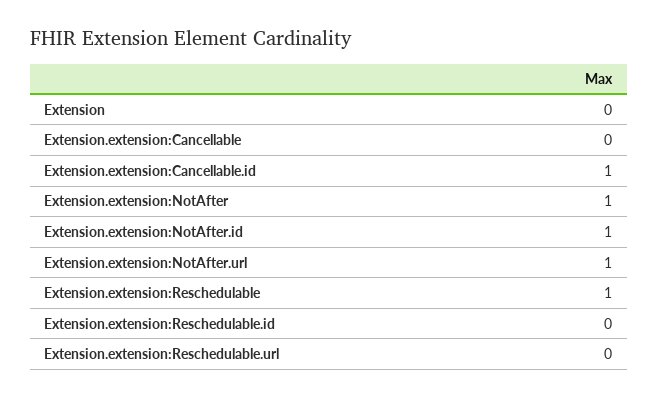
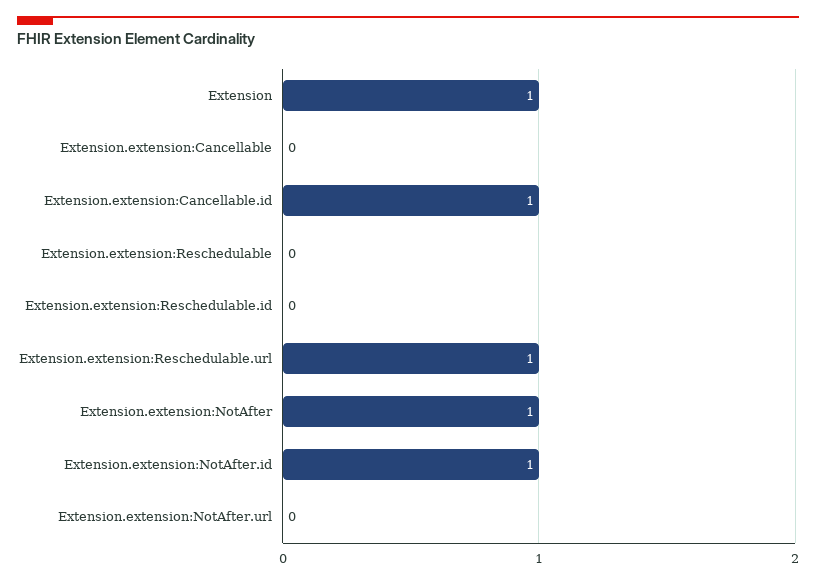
Extension: 0 -> 1
Extension.extension:NotAfter.url: 1 -> 0
Extension.extension:Reschedulable: 1 -> 0
Extension.extension:Reschedulable.url: 0 -> 1

